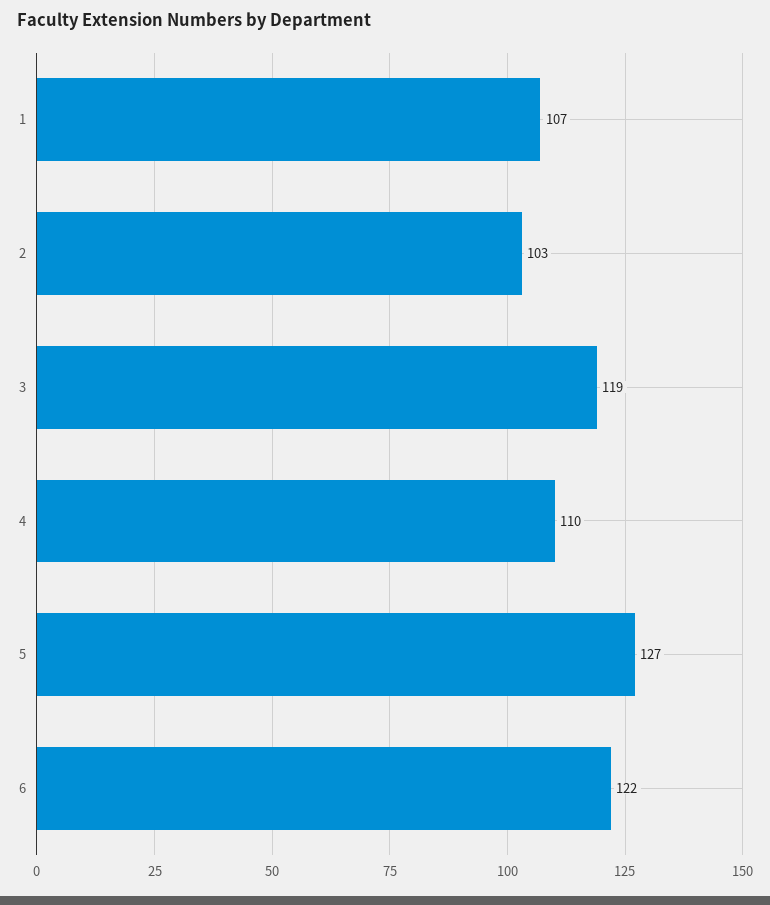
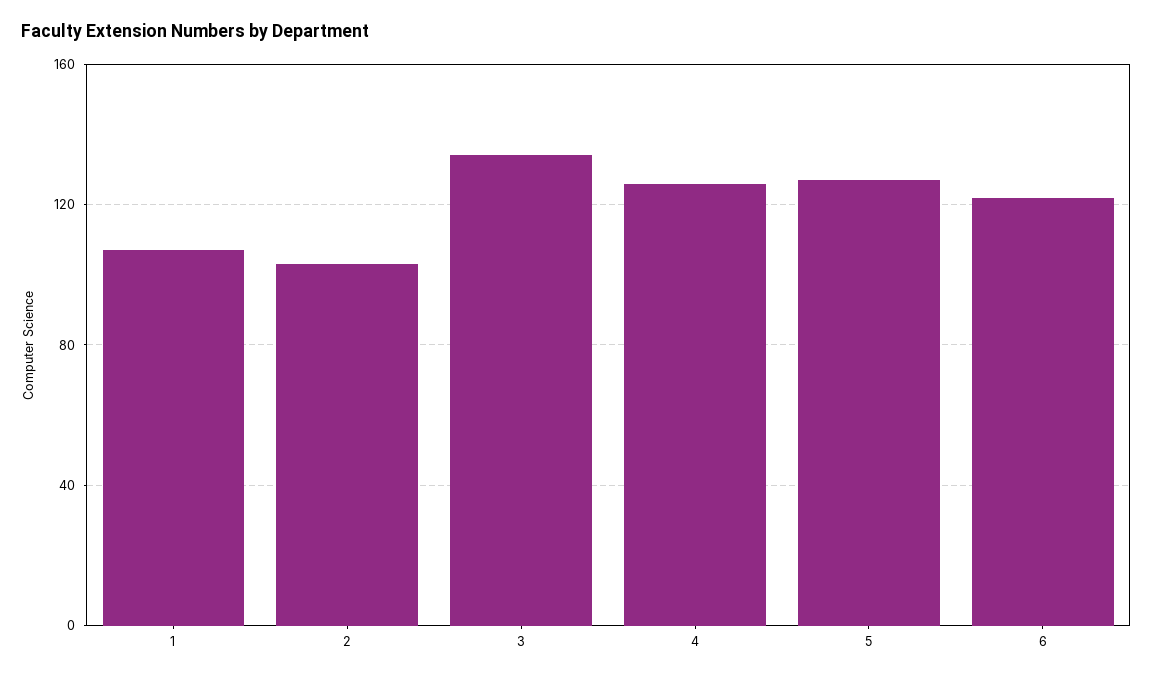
3: 119 -> 135
4: 110 -> 125

